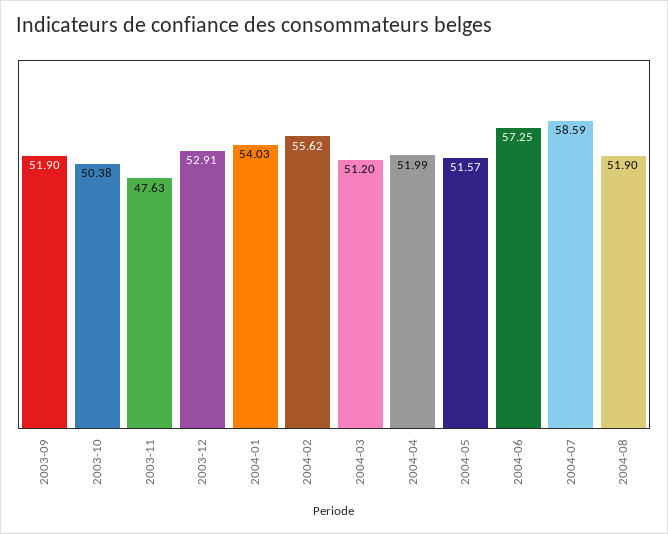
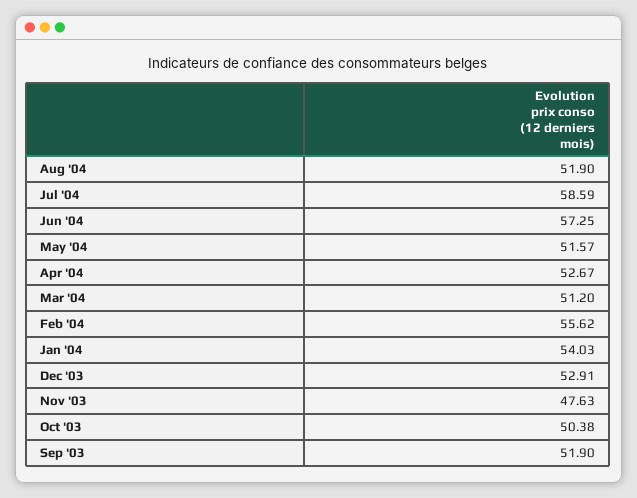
2004-04: 51.99 -> 52.67

